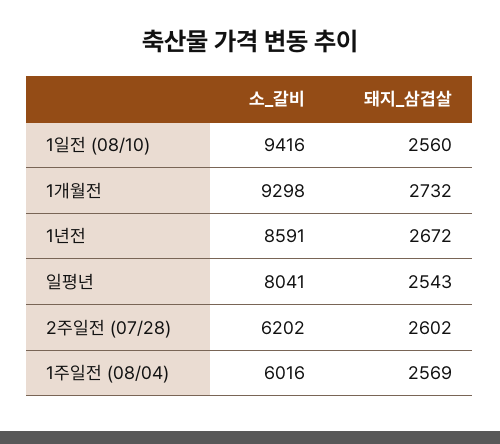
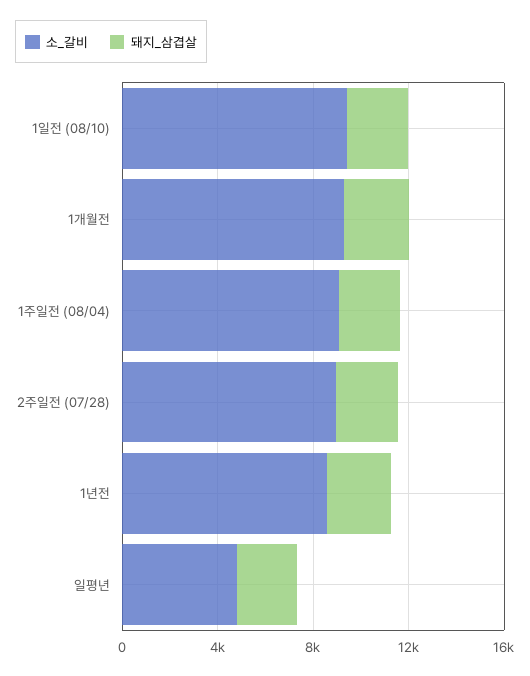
소_갈비, 일평년: 8041 -> 5000
소_갈비, 2주일전 (07/28): 6202 -> 9000
소_갈비, 1주일전 (08/04): 6016 -> 9000

